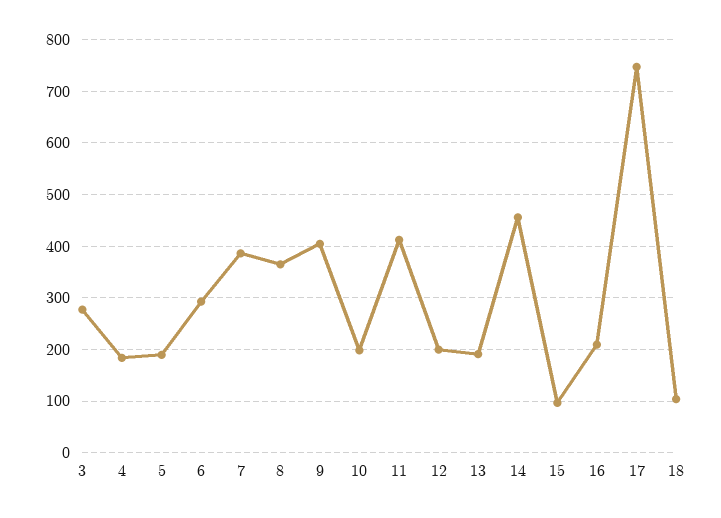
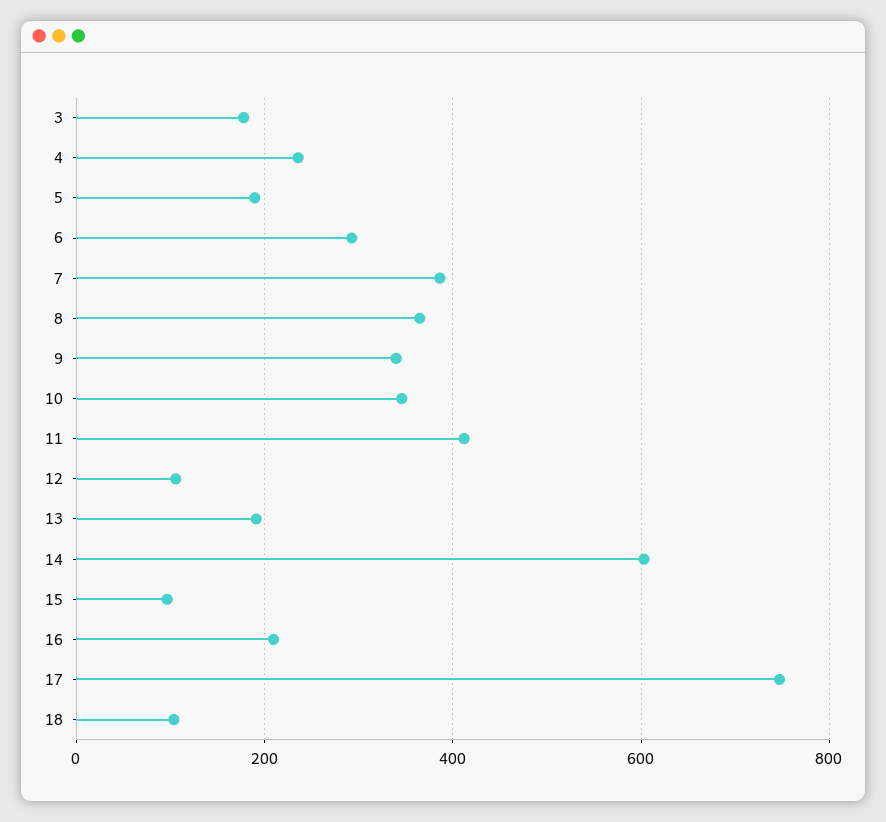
3: 280 -> 180
4: 180 -> 240
9: 400 -> 340
10: 200 -> 340
12: 200 -> 100
14: 460 -> 600

